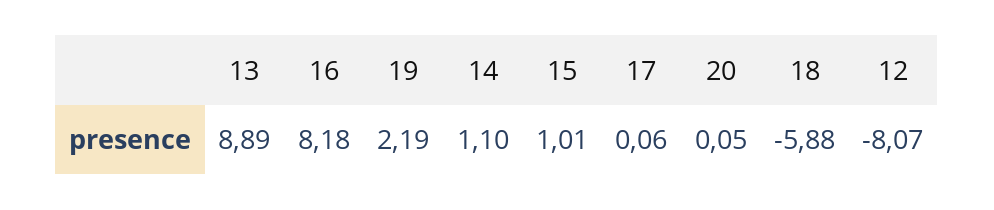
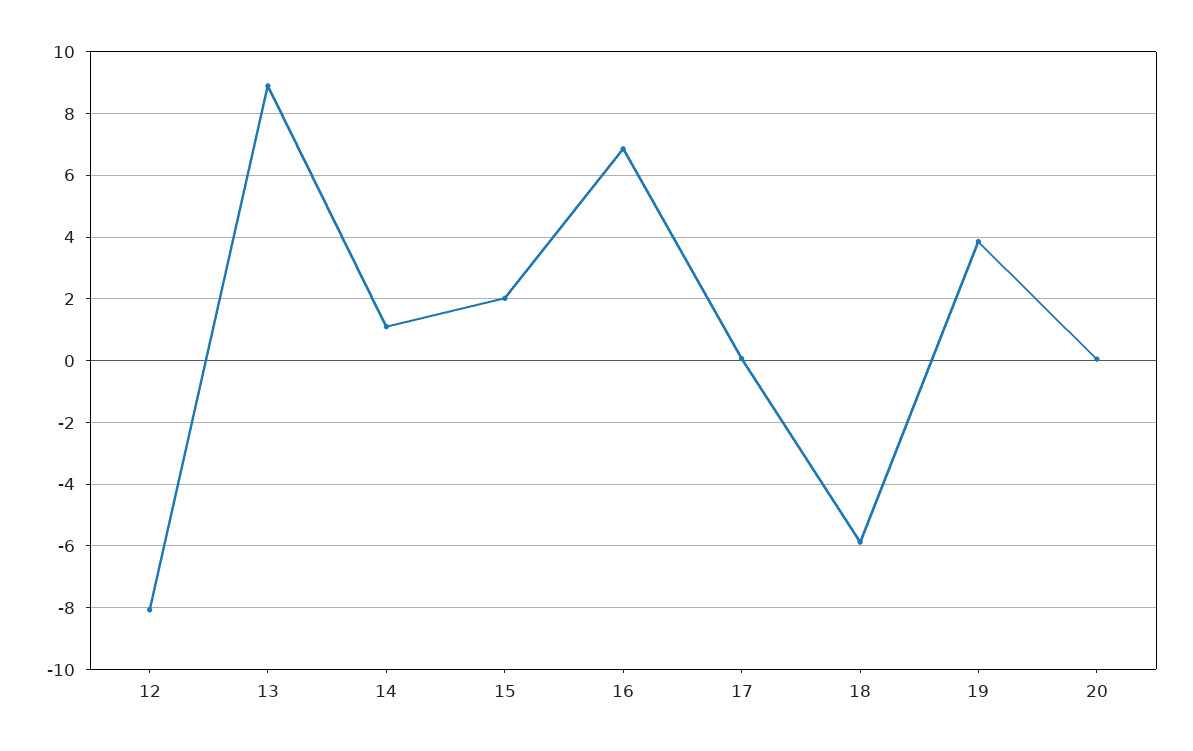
16: 8.18 -> 6.8
19: 2.19 -> 3.8
15: 1.01 -> 2

